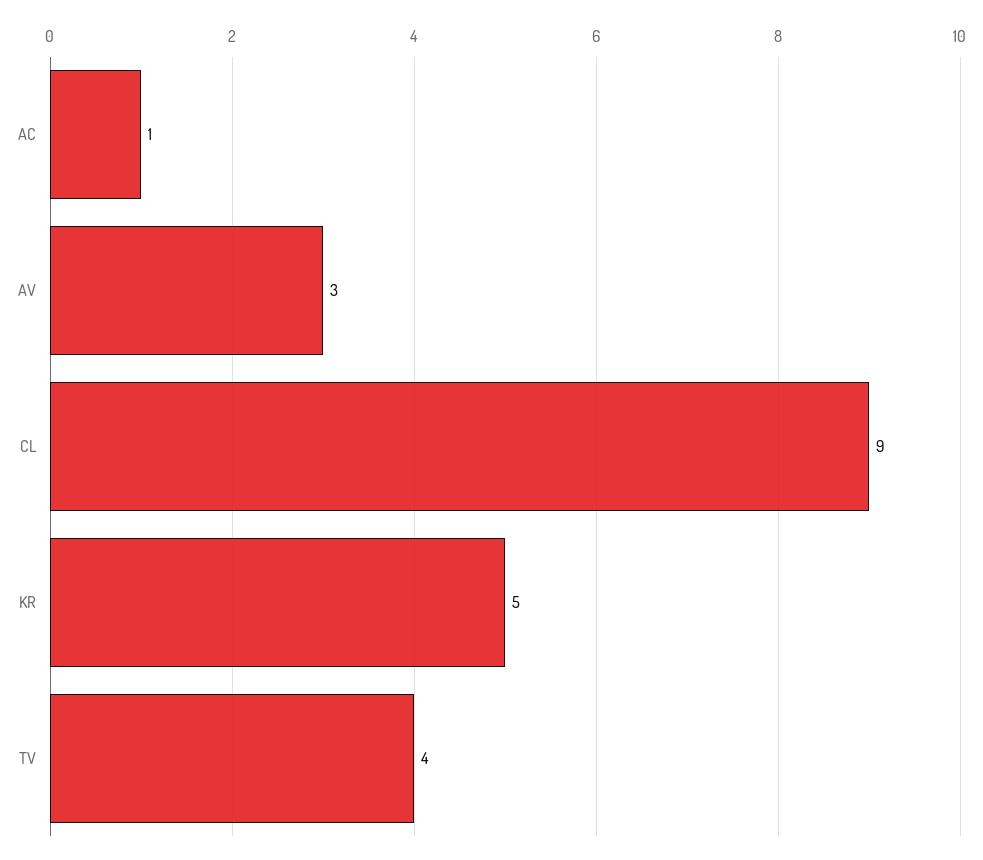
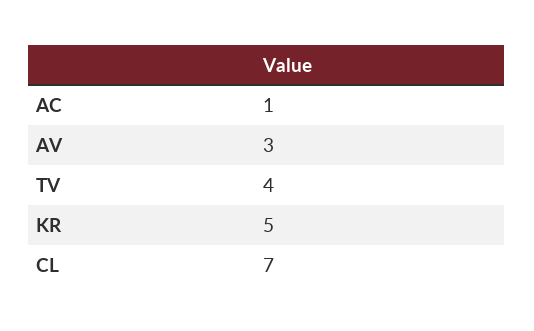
CL: 9 -> 7

